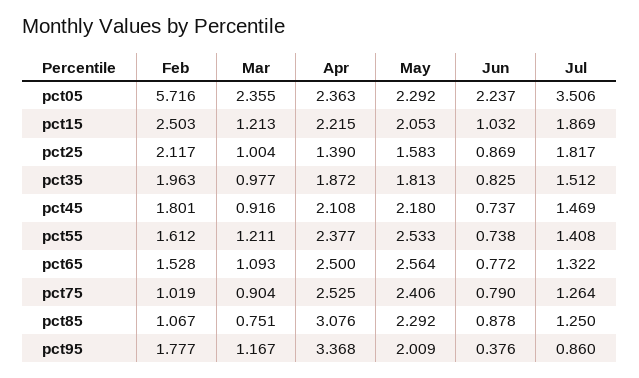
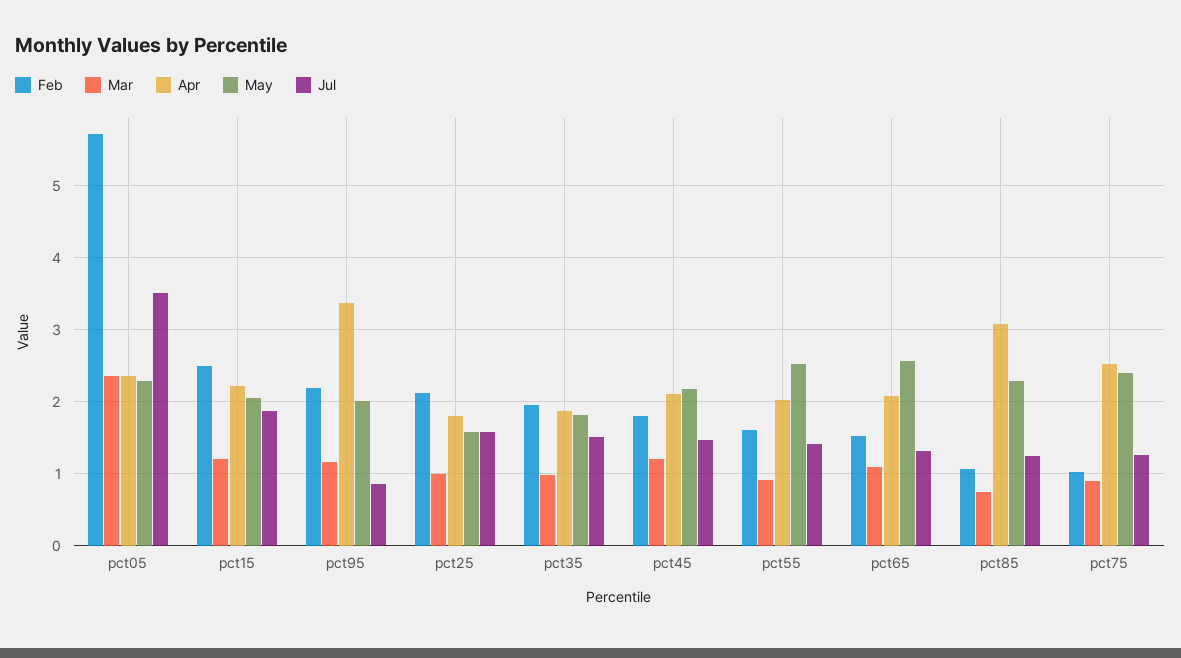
Jun, pct05: 2.237 -> none
Jun, pct15: 1.032 -> none
Apr, pct25: 1.39 -> 1.8
Jun, pct25: 0.869 -> none
Jul, pct25: 1.817 -> 1.6
Jun, pct35: 0.825 -> none
Mar, pct45: 0.916 -> 1.2
Jun, pct45: 0.737 -> none
Mar, pct55: 1.211 -> 0.9
Apr, pct55: 2.377 -> 2
Jun, pct55: 0.738 -> none
Apr, pct65: 2.5 -> 2.1
Jun, pct65: 0.772 -> none
Jun, pct75: 0.79 -> none
Jun, pct85: 0.878 -> none
Feb, pct95: 1.777 -> 2.2
Jun, pct95: 0.376 -> none

